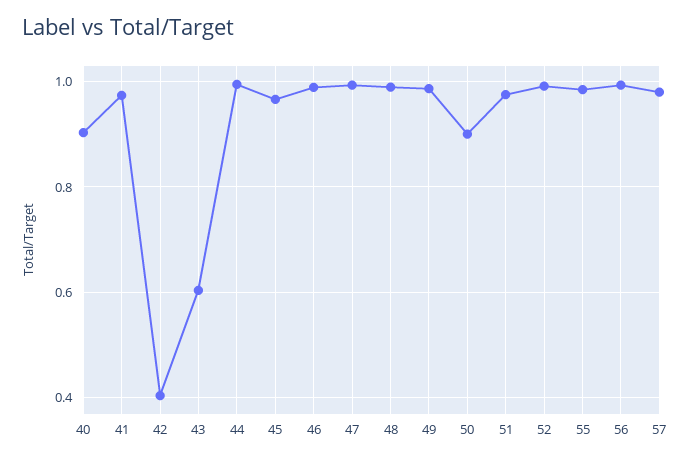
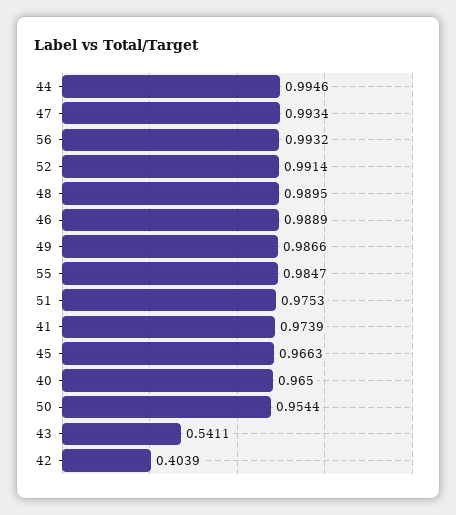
40: 0.9 -> 0.965
43: 0.6 -> 0.5411
50: 0.9 -> 0.9544
57: 0.98 -> none

